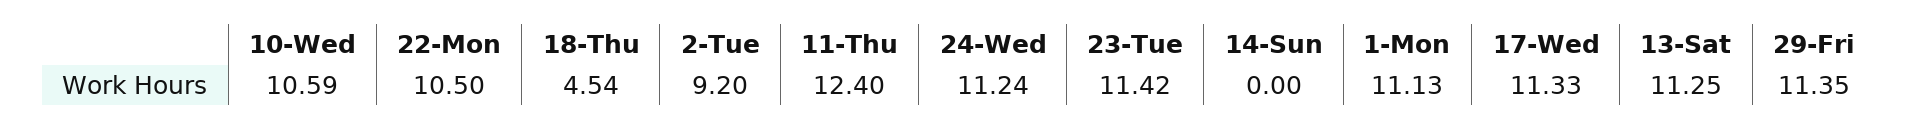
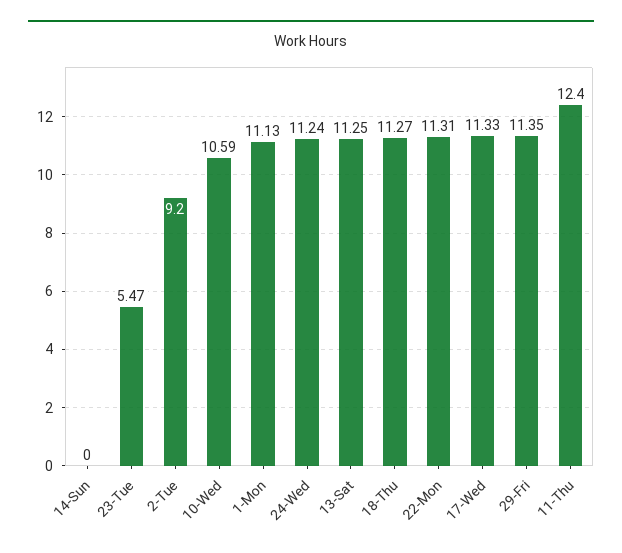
22-Mon: 10.5 -> 11.31
18-Thu: 4.54 -> 11.27
23-Tue: 11.42 -> 5.47

